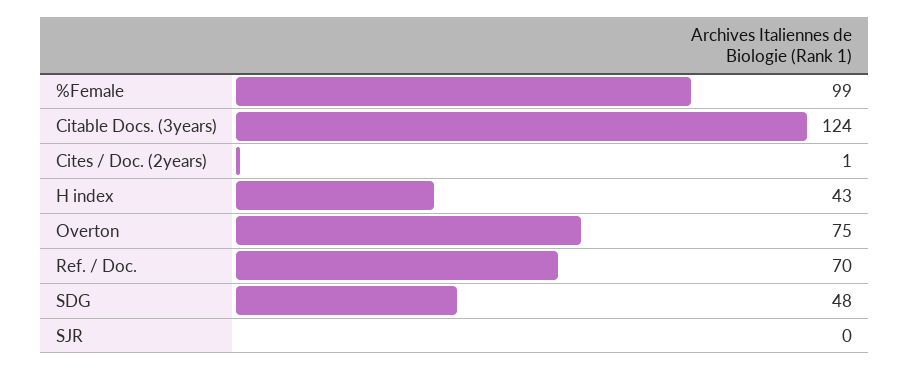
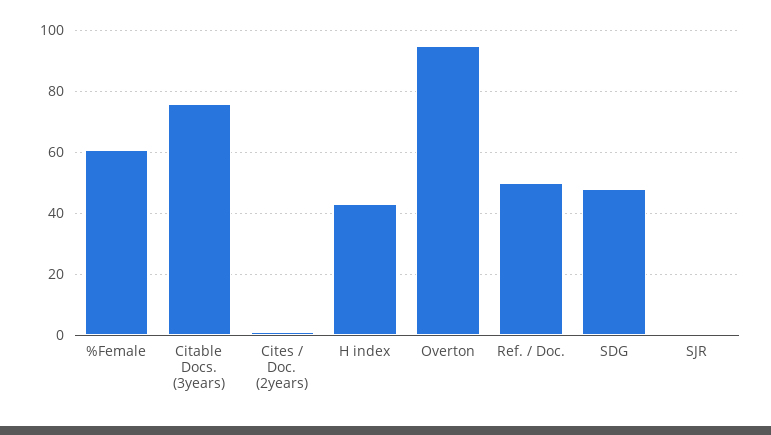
%Female: 99 -> 60
Citable Docs. (3years): 124 -> 75
Overton: 75 -> 95
Ref. / Doc.: 70 -> 50

